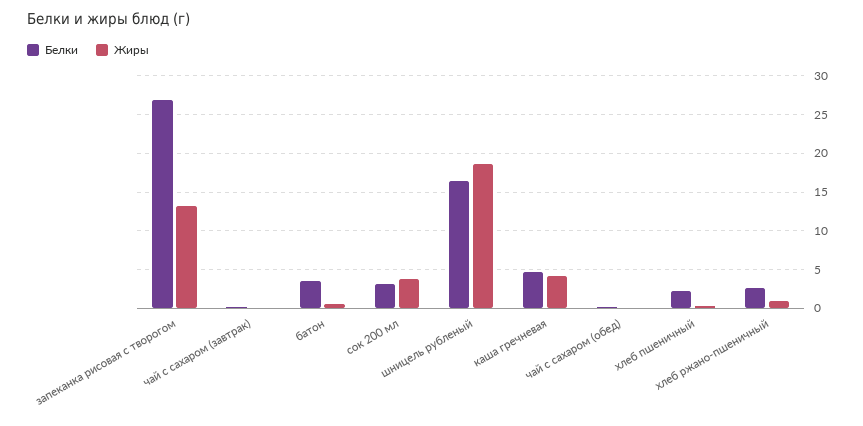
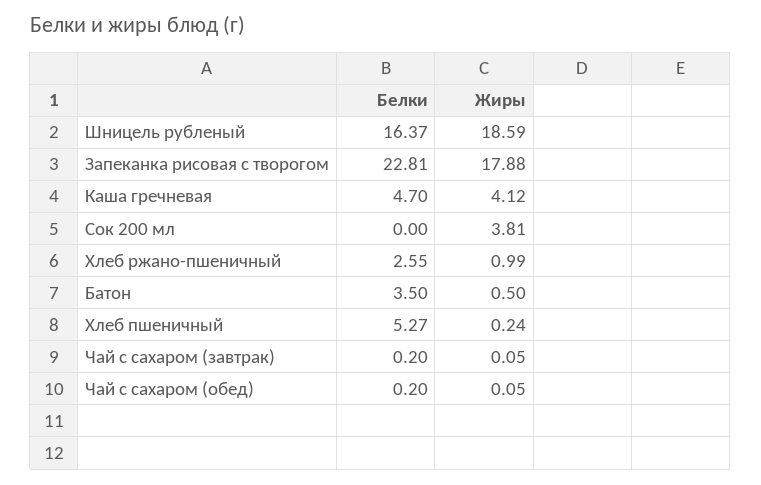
Белки, запеканка рисовая с творогом: 27 -> 22.81
Жиры, запеканка рисовая с творогом: 13 -> 17.88
Белки, сок 200 мл: 3 -> 0
Белки, хлеб пшеничный: 2 -> 5.27

